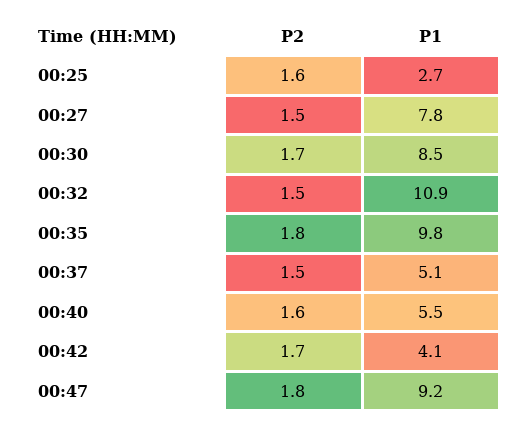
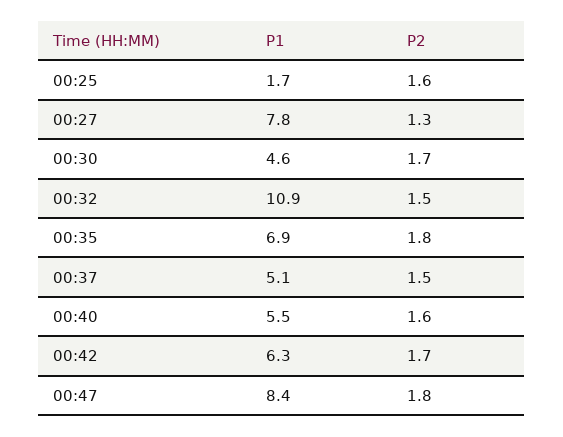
P1, 00:25: 2.7 -> 1.7
P2, 00:27: 1.5 -> 1.3
P1, 00:30: 8.5 -> 4.6
P1, 00:35: 9.8 -> 6.9
P1, 00:42: 4.1 -> 6.3
P1, 00:47: 9.2 -> 8.4

